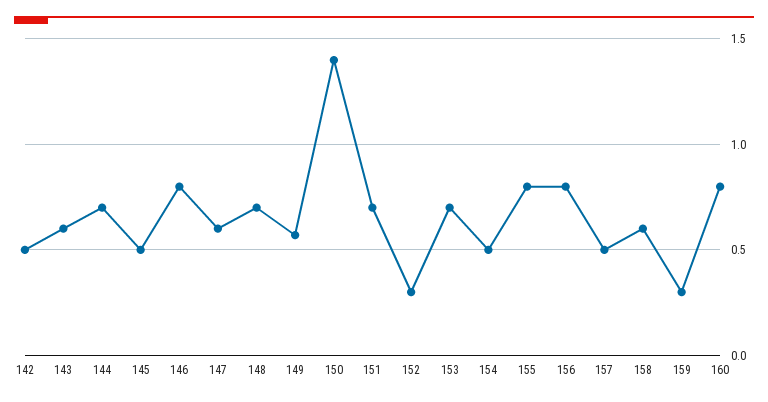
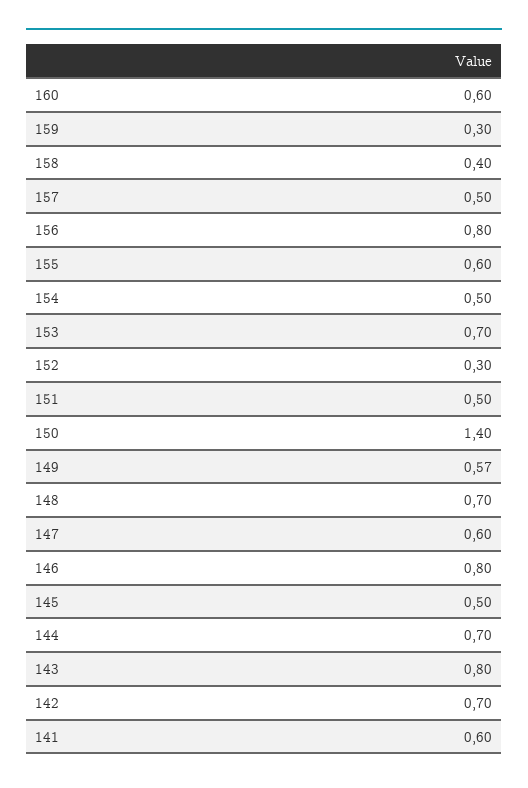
142: 0.5 -> 0.7
143: 0.6 -> 0.8
151: 0.7 -> 0.5
155: 0.8 -> 0.6
158: 0.6 -> 0.4
160: 0.8 -> 0.6
141: none -> 0.6

